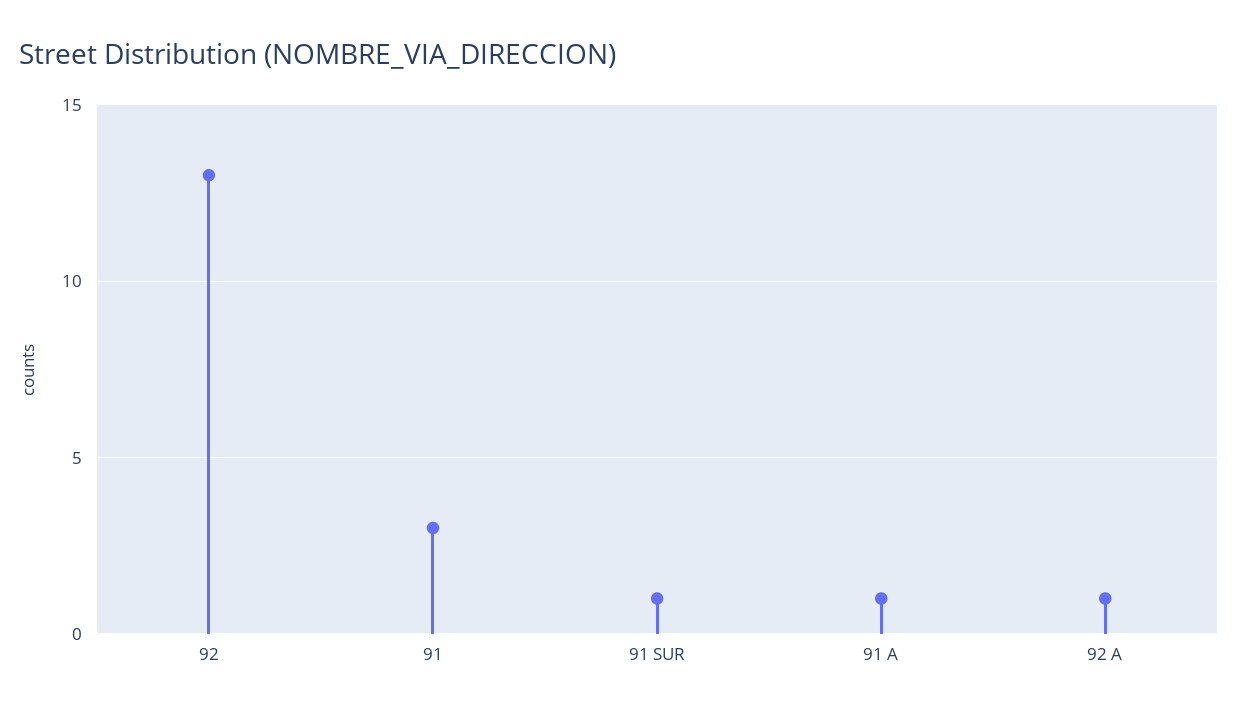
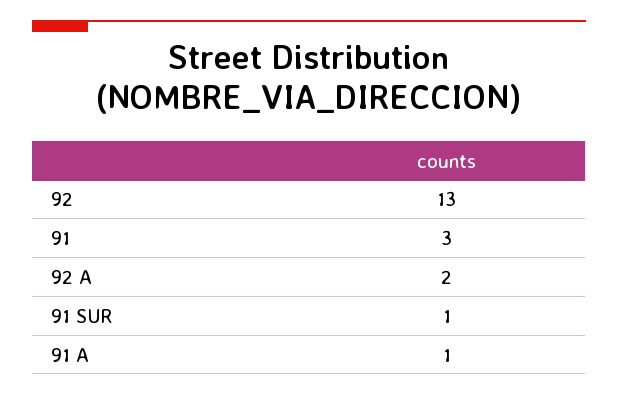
92 A: 1 -> 2

